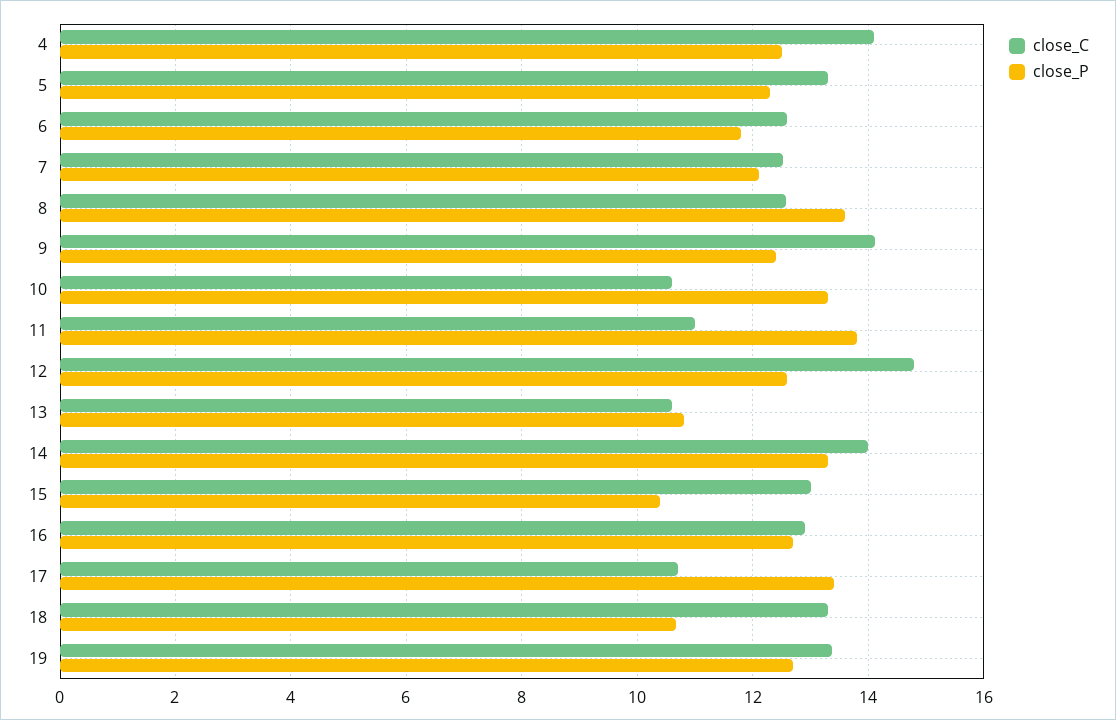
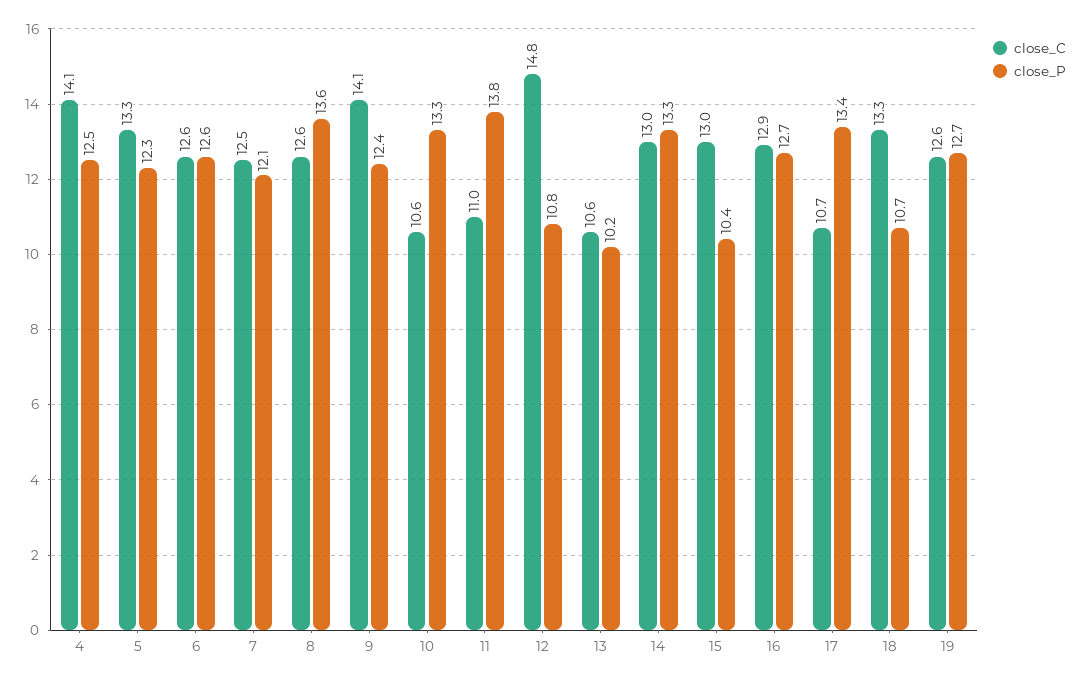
close_P, 6: 11.8 -> 12.6
close_P, 12: 12.6 -> 10.8
close_P, 13: 10.8 -> 10.2
close_C, 14: 14 -> 13
close_C, 19: 13.4 -> 12.6

